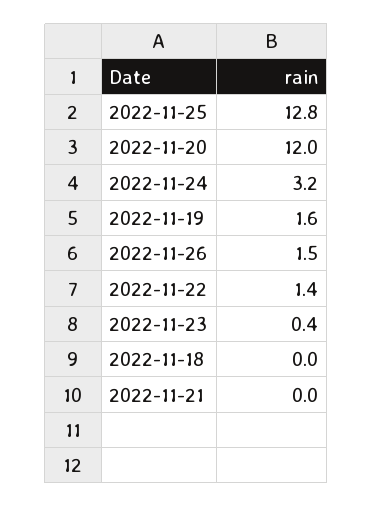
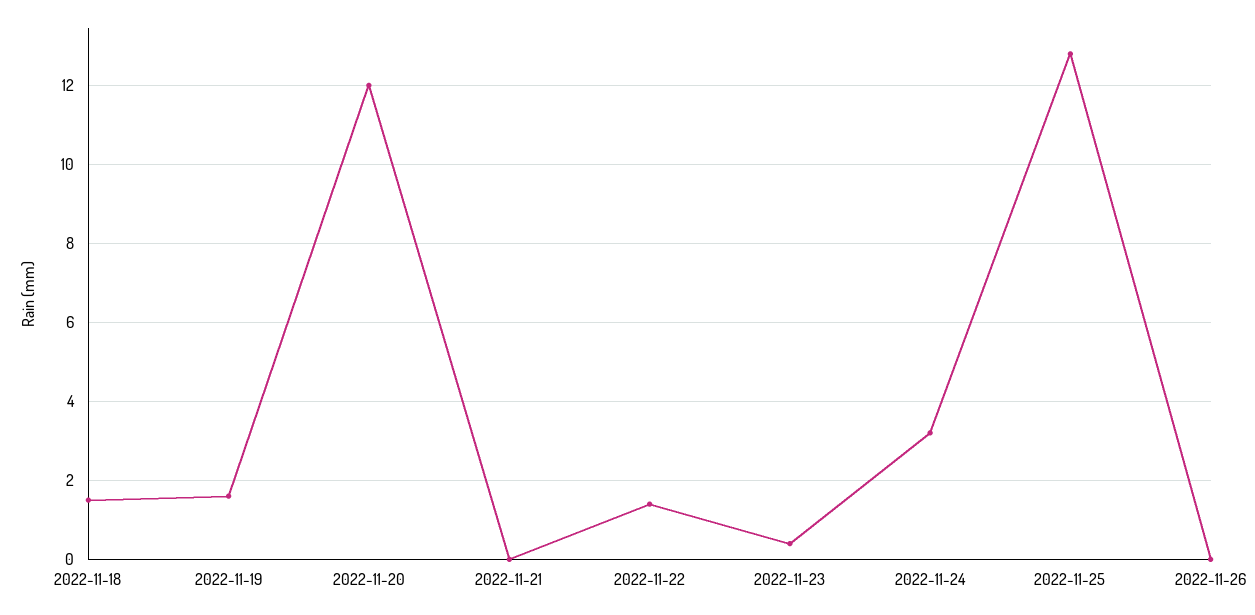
2022-11-26: 1.5 -> 0
2022-11-18: 0 -> 1.5

